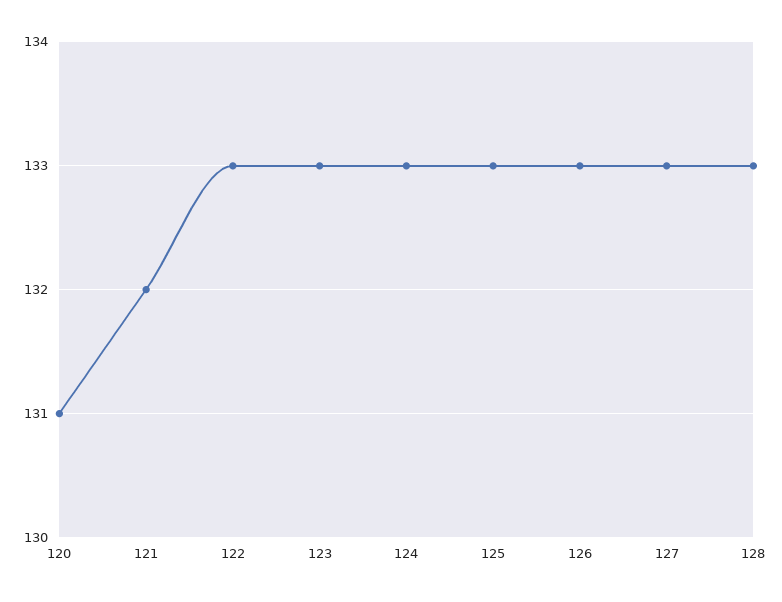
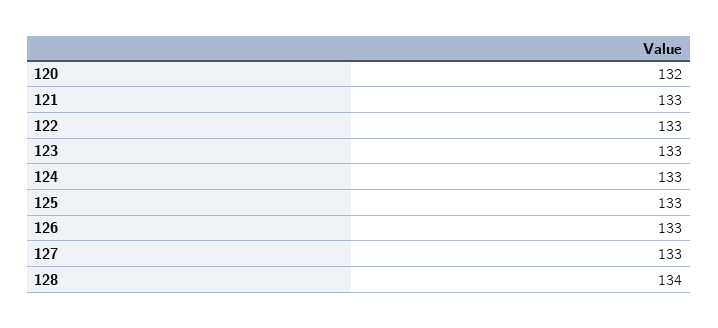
120: 131 -> 132
121: 132 -> 133
128: 133 -> 134

